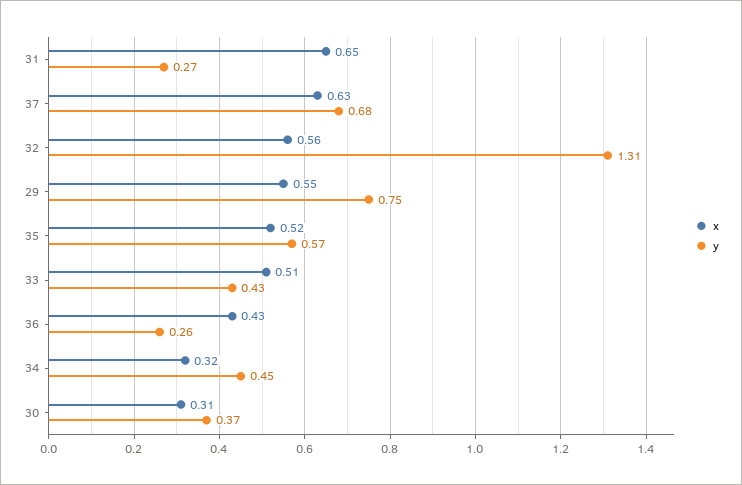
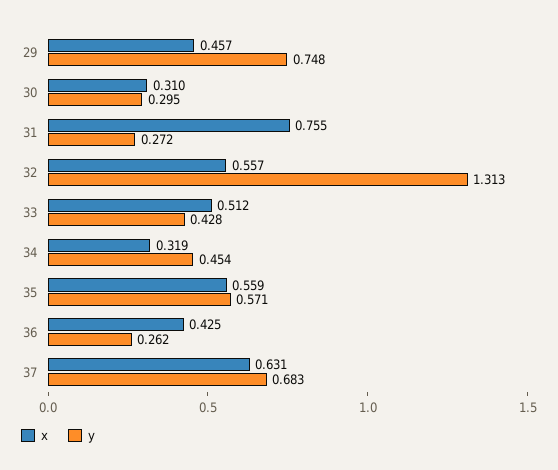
x, 31: 0.65 -> 0.755
x, 29: 0.55 -> 0.457
x, 35: 0.52 -> 0.559
y, 30: 0.37 -> 0.295

